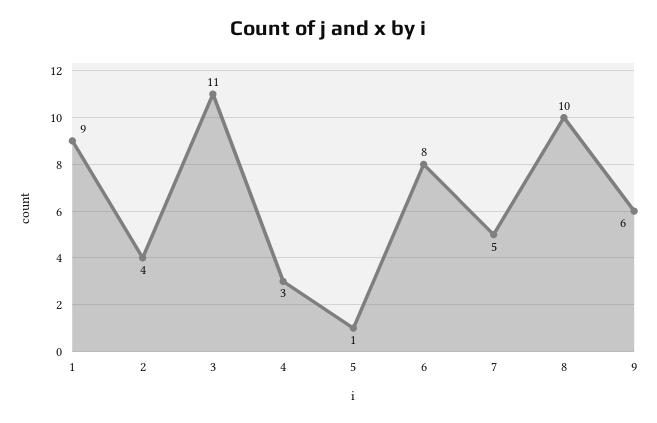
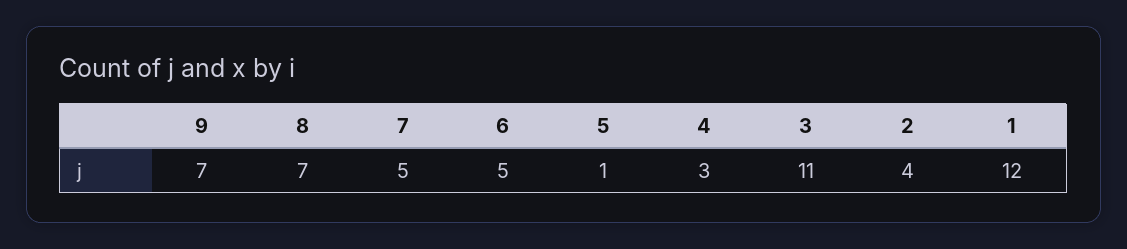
1: 9 -> 12
6: 8 -> 5
8: 10 -> 7
9: 6 -> 7

